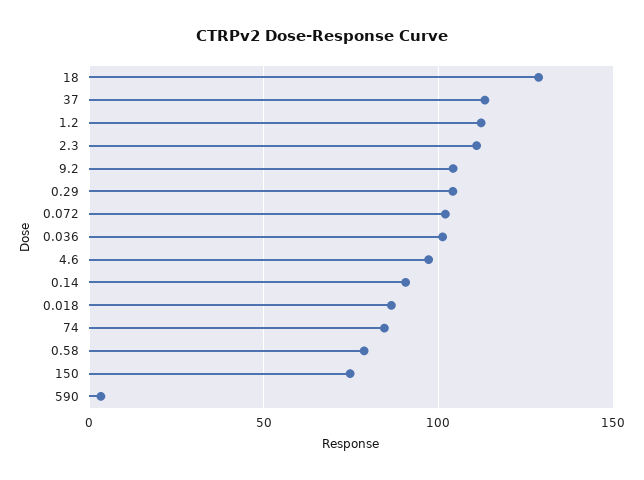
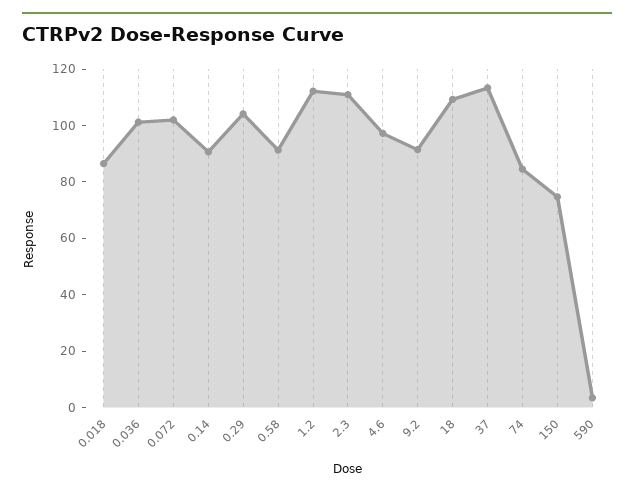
18: 130 -> 110
9.2: 105 -> 90
0.58: 80 -> 90

